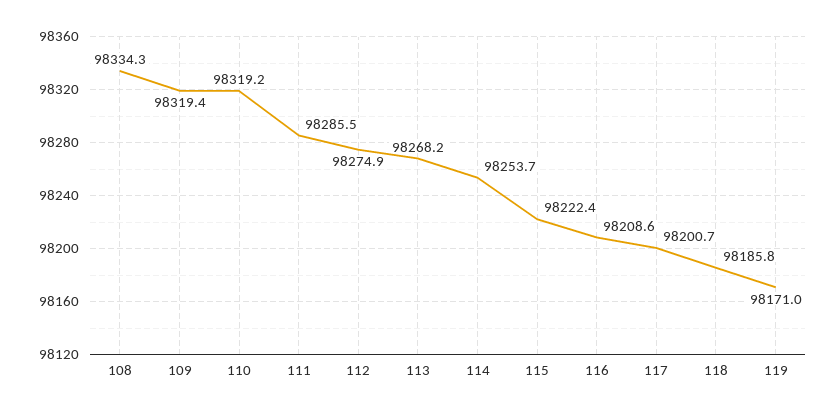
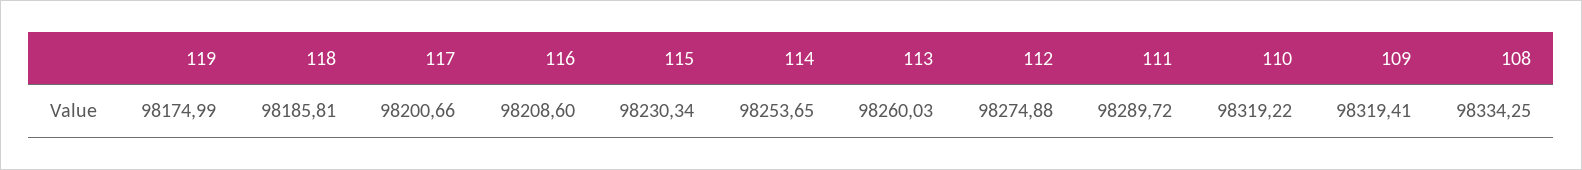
111: 98285.5 -> 98289.72
113: 98268.2 -> 98260.03
115: 98222.4 -> 98230.34
119: 98171 -> 98174.99

